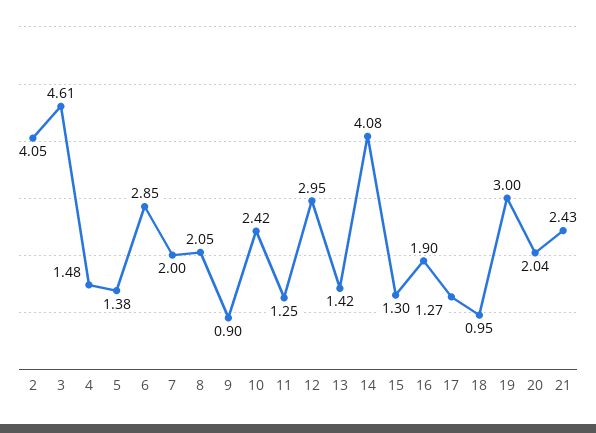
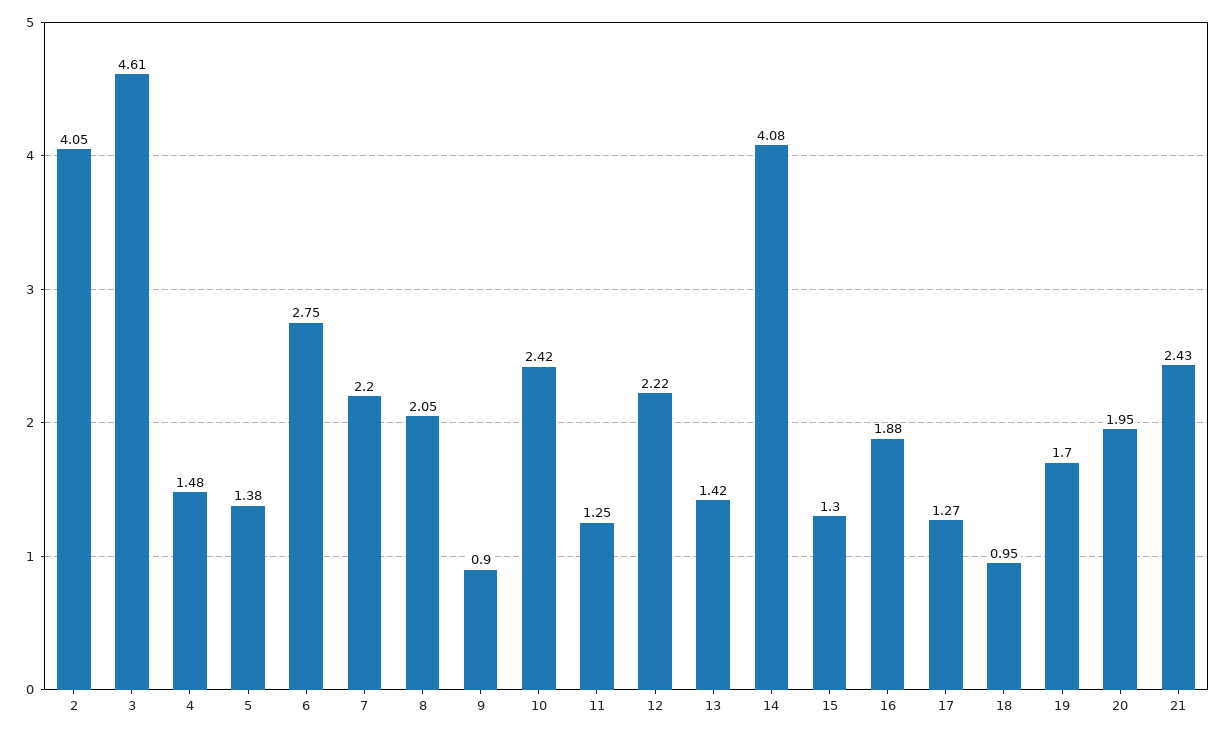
6: 2.85 -> 2.75
7: 2 -> 2.2
12: 2.95 -> 2.22
16: 1.9 -> 1.88
19: 3 -> 1.7
20: 2.04 -> 1.95

